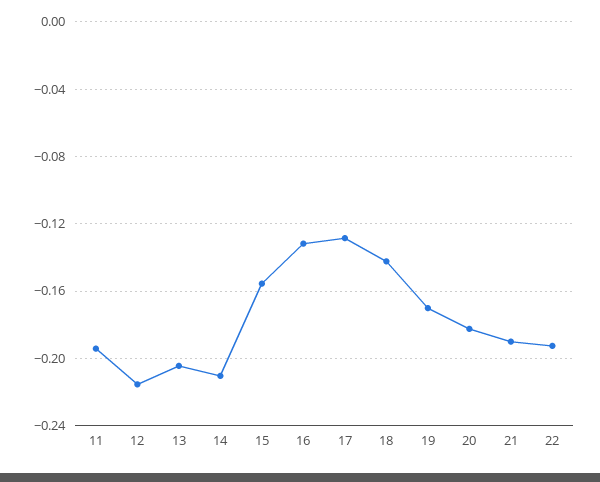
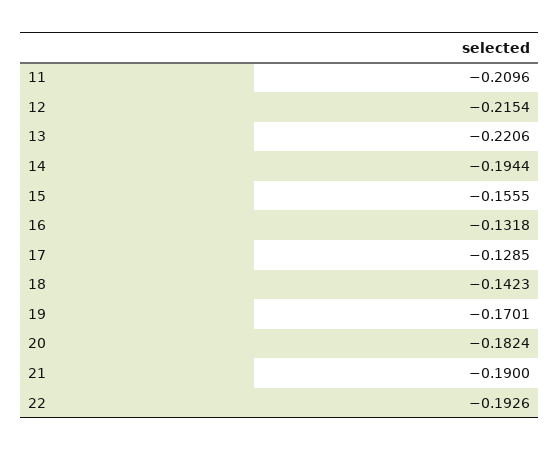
11: -0.195 -> -0.2096
13: -0.205 -> -0.2206
14: -0.21 -> -0.1944

